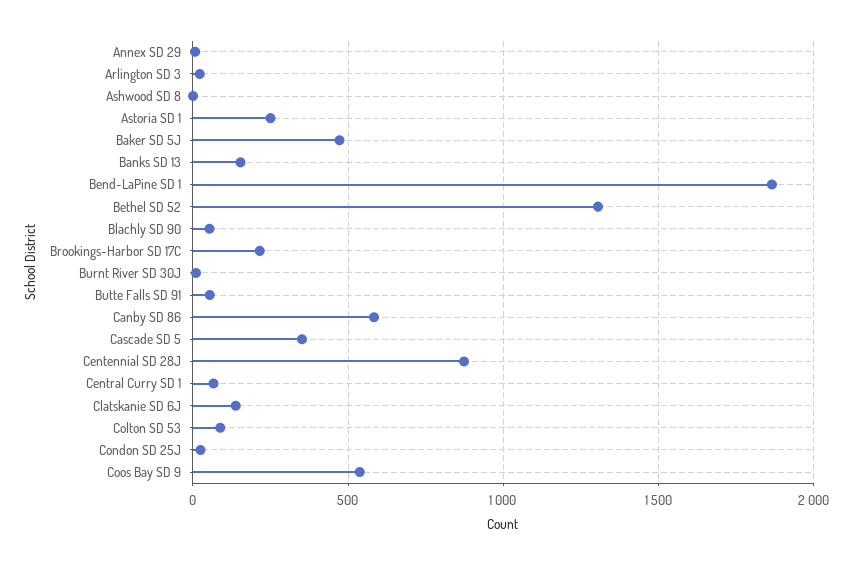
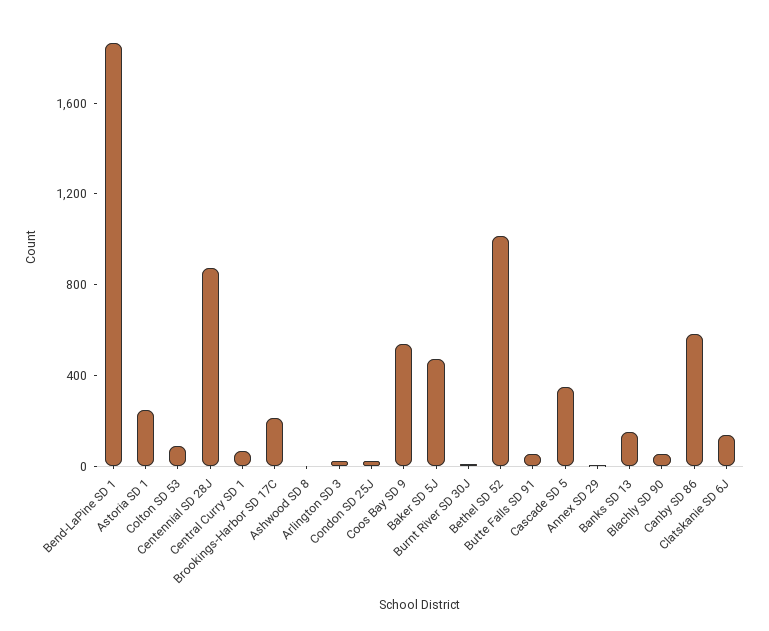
Bethel SD 52: 1300 -> 1000

